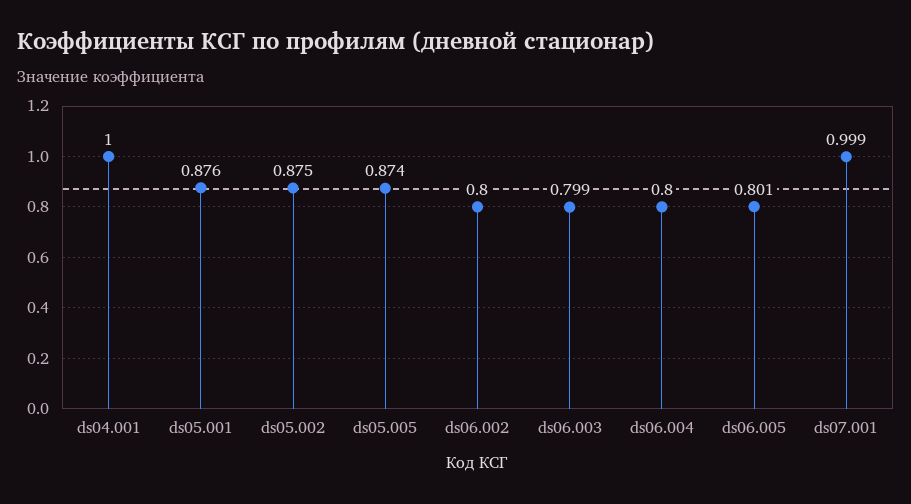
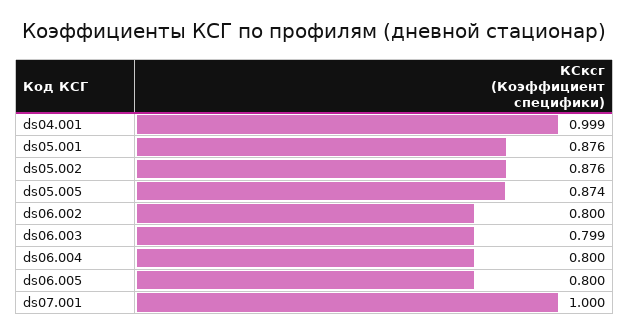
ds04.001: 1 -> 0.999
ds05.002: 0.875 -> 0.876
ds06.005: 0.801 -> 0.8
ds07.001: 0.999 -> 1

